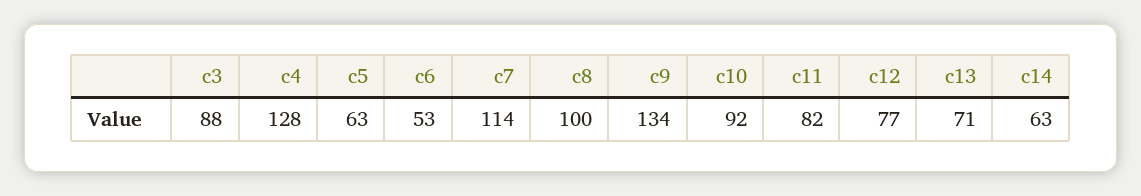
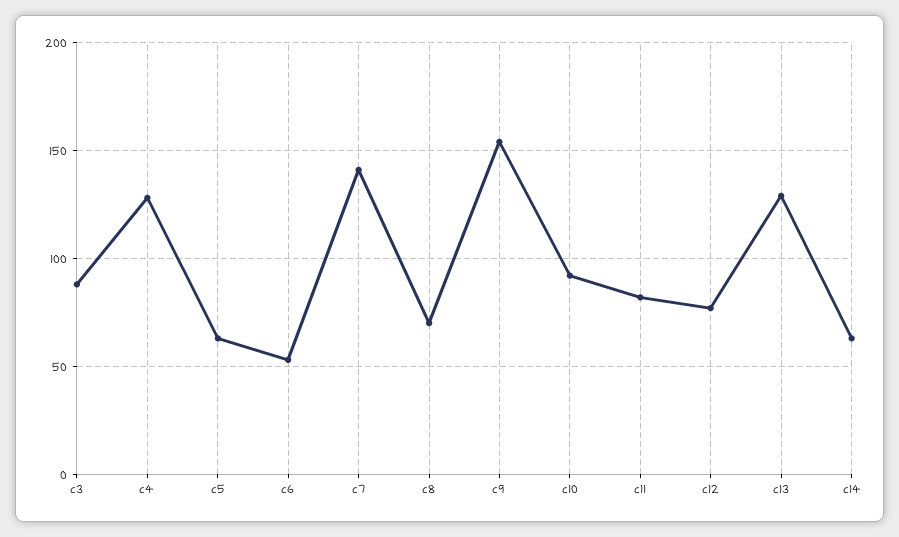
c7: 114 -> 140
c8: 100 -> 70
c9: 134 -> 155
c13: 71 -> 130

